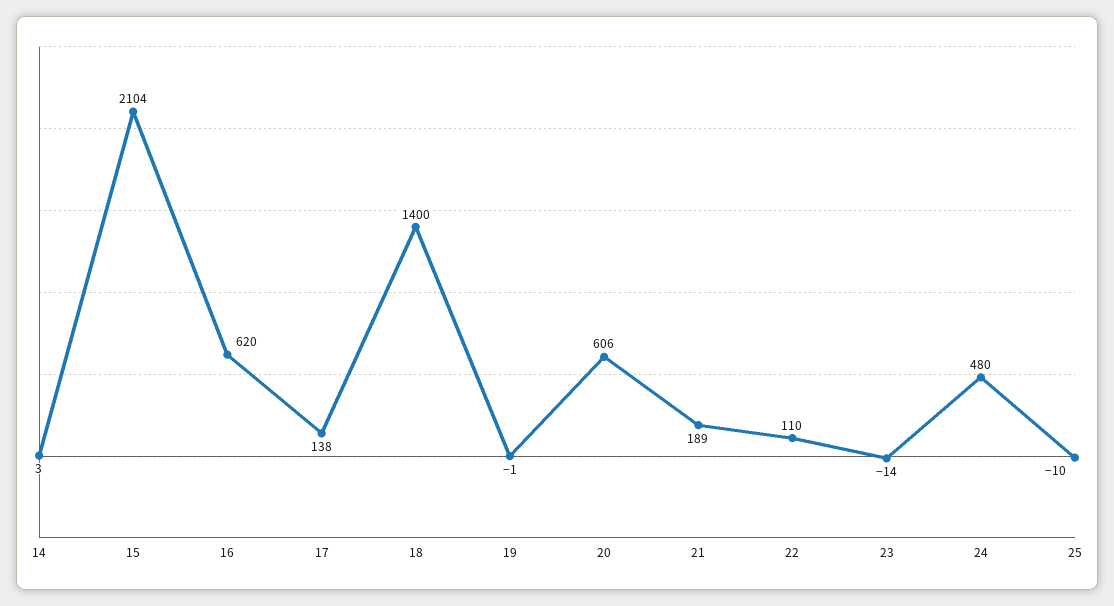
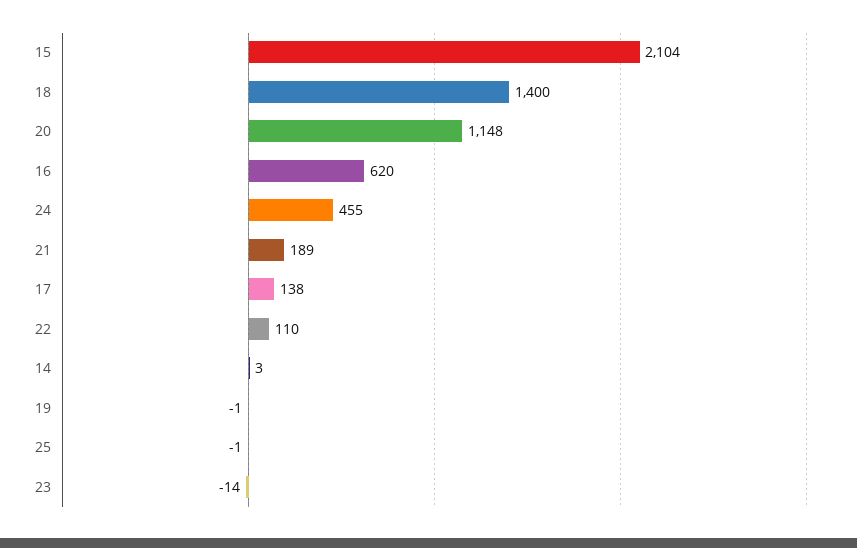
20: 606 -> 1148
24: 480 -> 455
25: -10 -> -1

